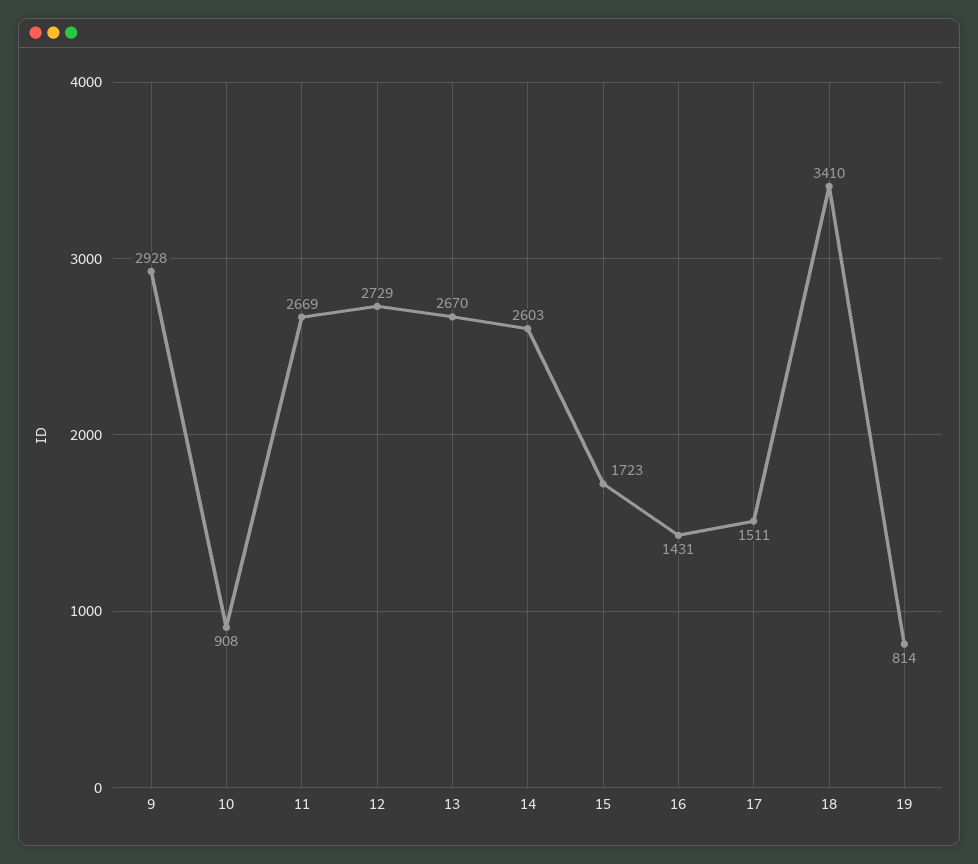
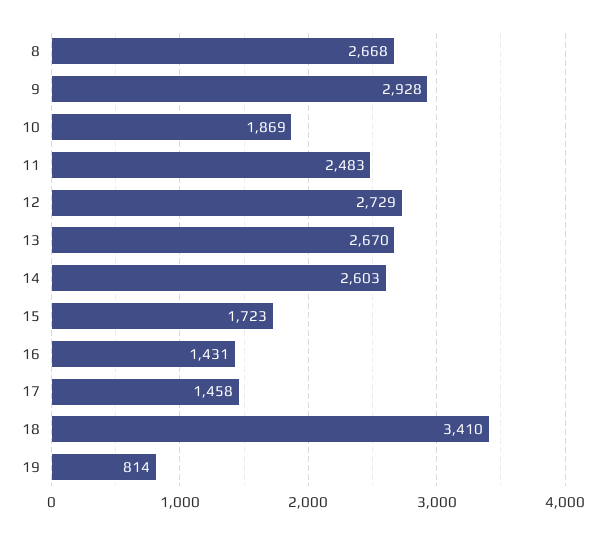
10: 908 -> 1869
11: 2669 -> 2483
17: 1511 -> 1458
8: none -> 2668

